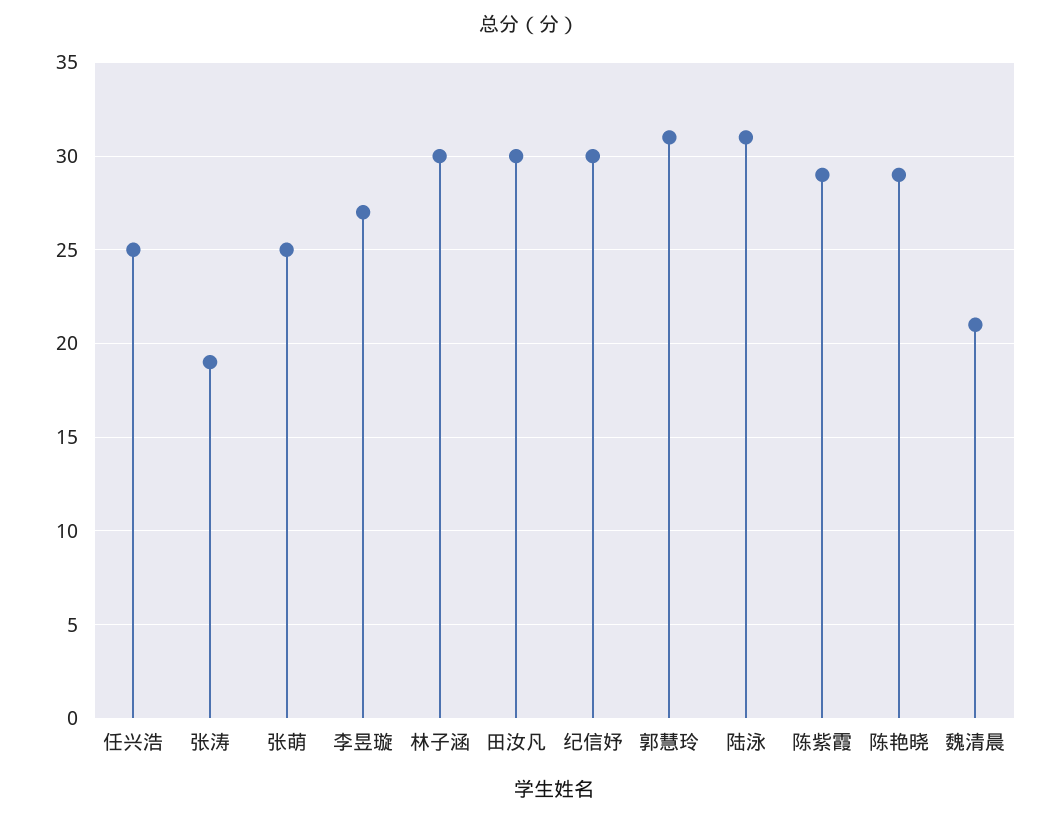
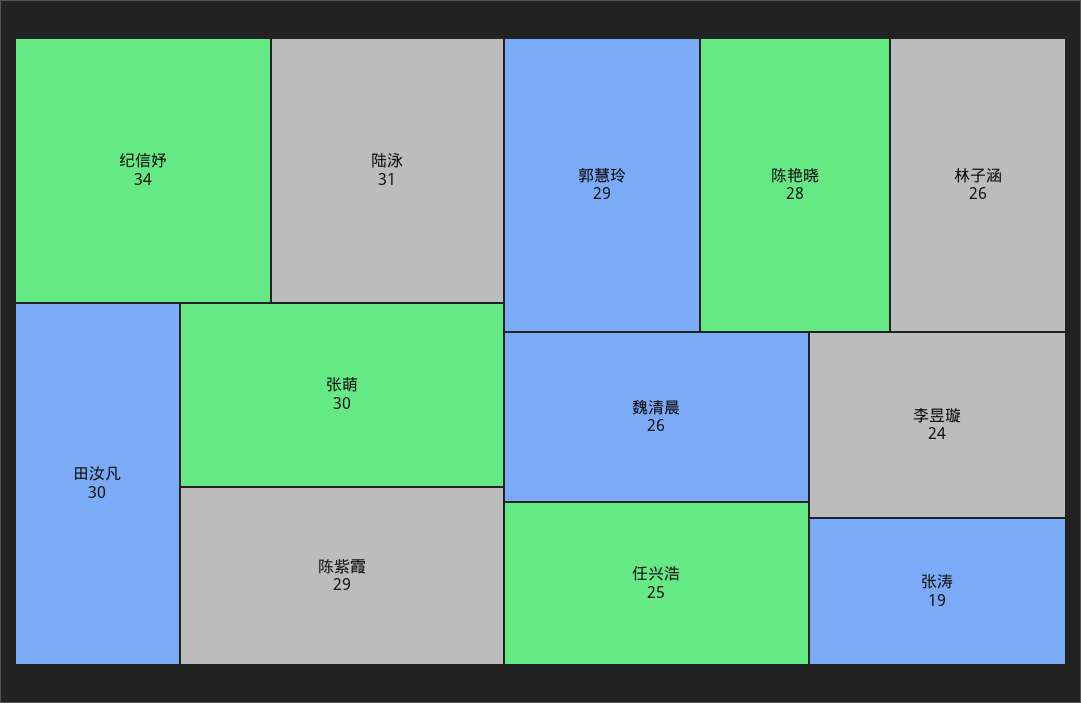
张萌: 25 -> 30
李昱璇: 27 -> 24
林子涵: 30 -> 26
纪信妤: 30 -> 34
郭慧玲: 31 -> 29
陈艳晓: 29 -> 28
魏清晨: 21 -> 26

